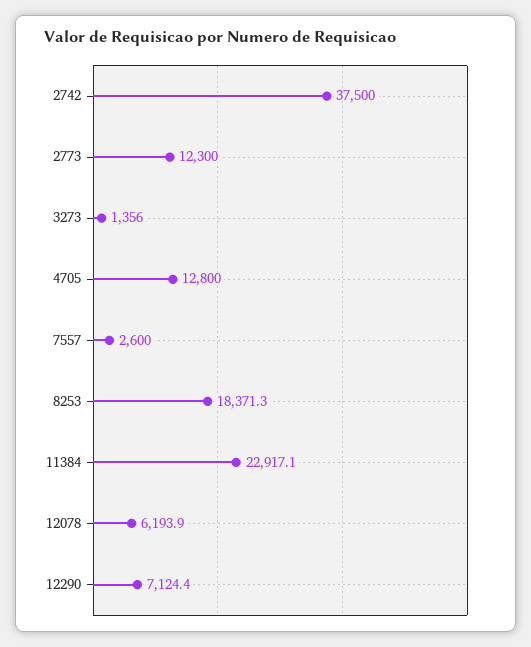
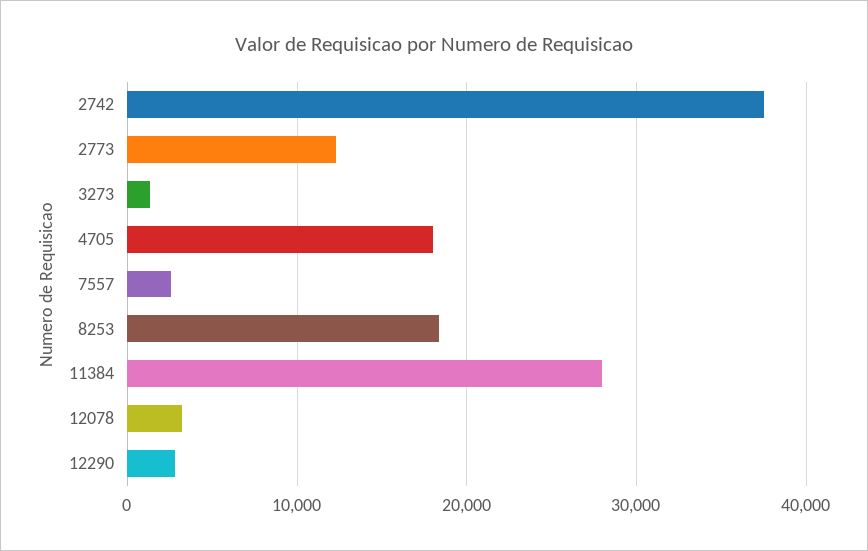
4705: 12800 -> 18000
11384: 22917.1 -> 28000
12078: 6193.9 -> 3000
12290: 7124.4 -> 3000

